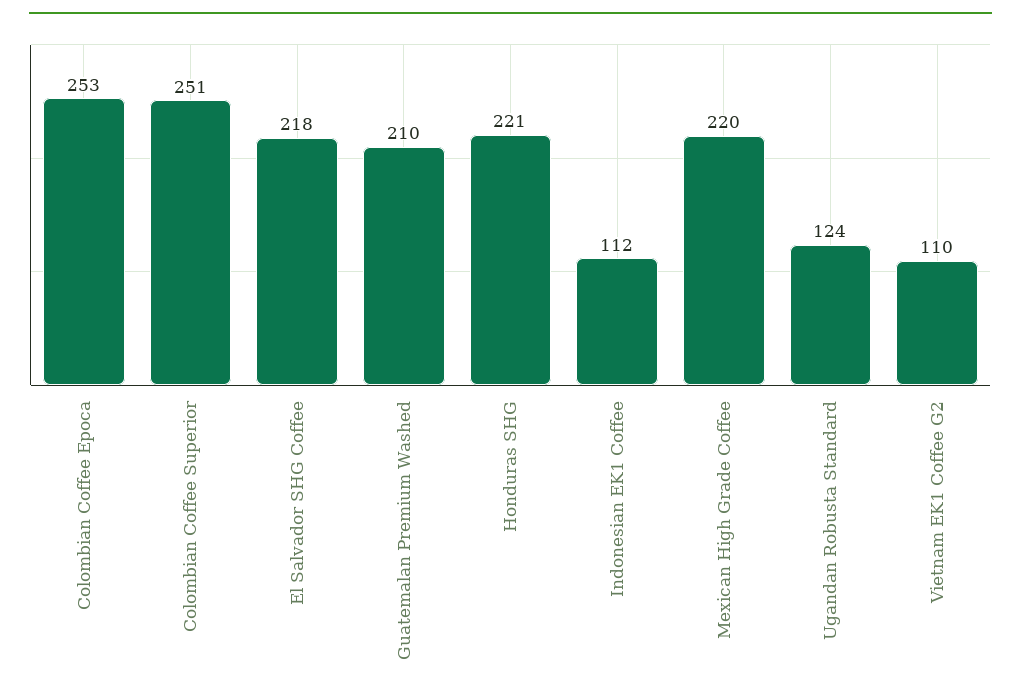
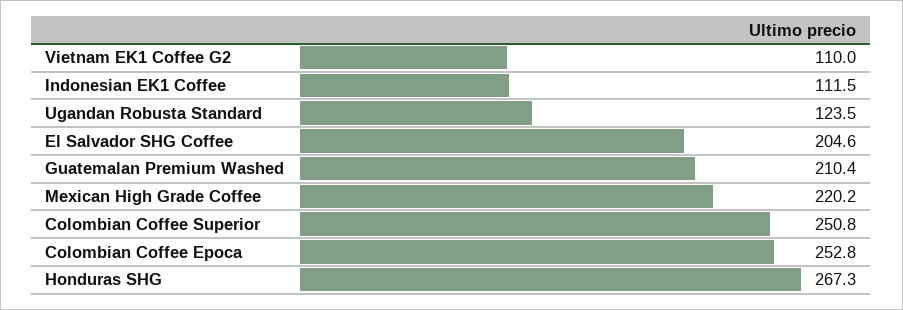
El Salvador SHG Coffee: 218 -> 204.6
Honduras SHG: 221 -> 267.3

